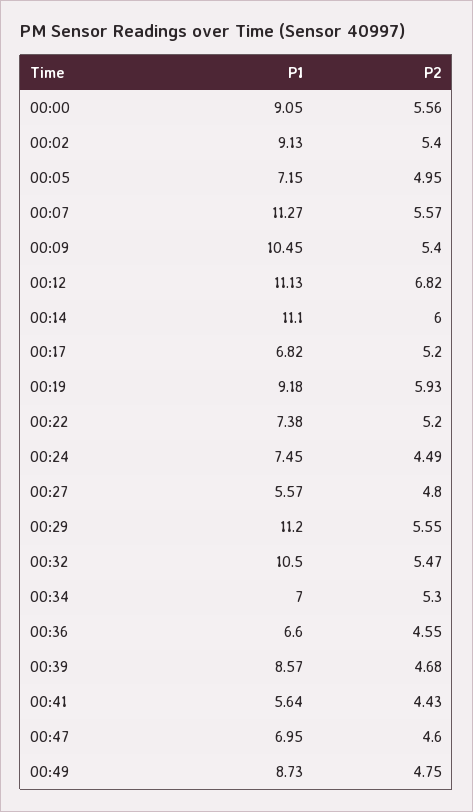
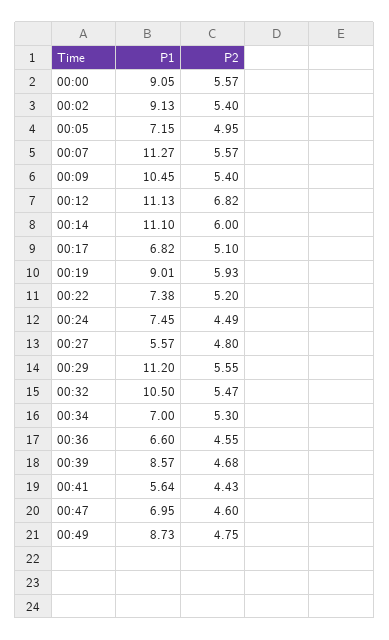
P2, 00:00: 5.56 -> 5.57
P2, 00:17: 5.2 -> 5.1
P1, 00:19: 9.18 -> 9.01

